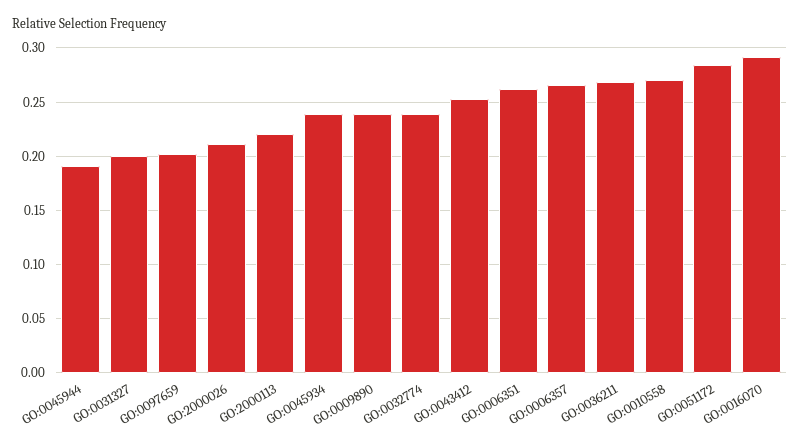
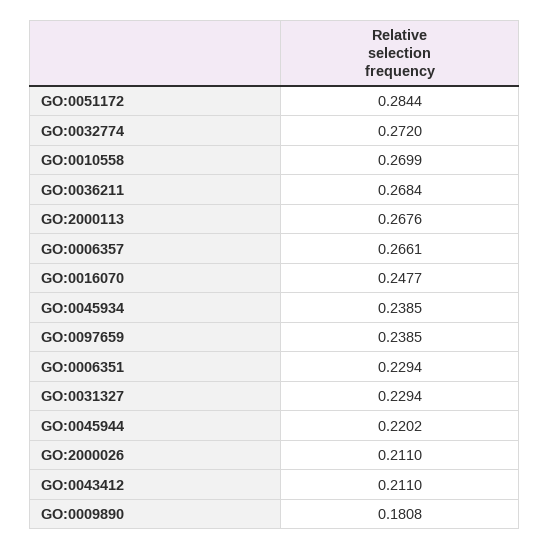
GO:0045944: 0.19 -> 0.2202
GO:0031327: 0.2 -> 0.2294
GO:0097659: 0.2 -> 0.2385
GO:2000113: 0.22 -> 0.2676
GO:0009890: 0.24 -> 0.1808
GO:0032774: 0.24 -> 0.272
GO:0043412: 0.25 -> 0.211
GO:0006351: 0.26 -> 0.2294
GO:0016070: 0.29 -> 0.2477

